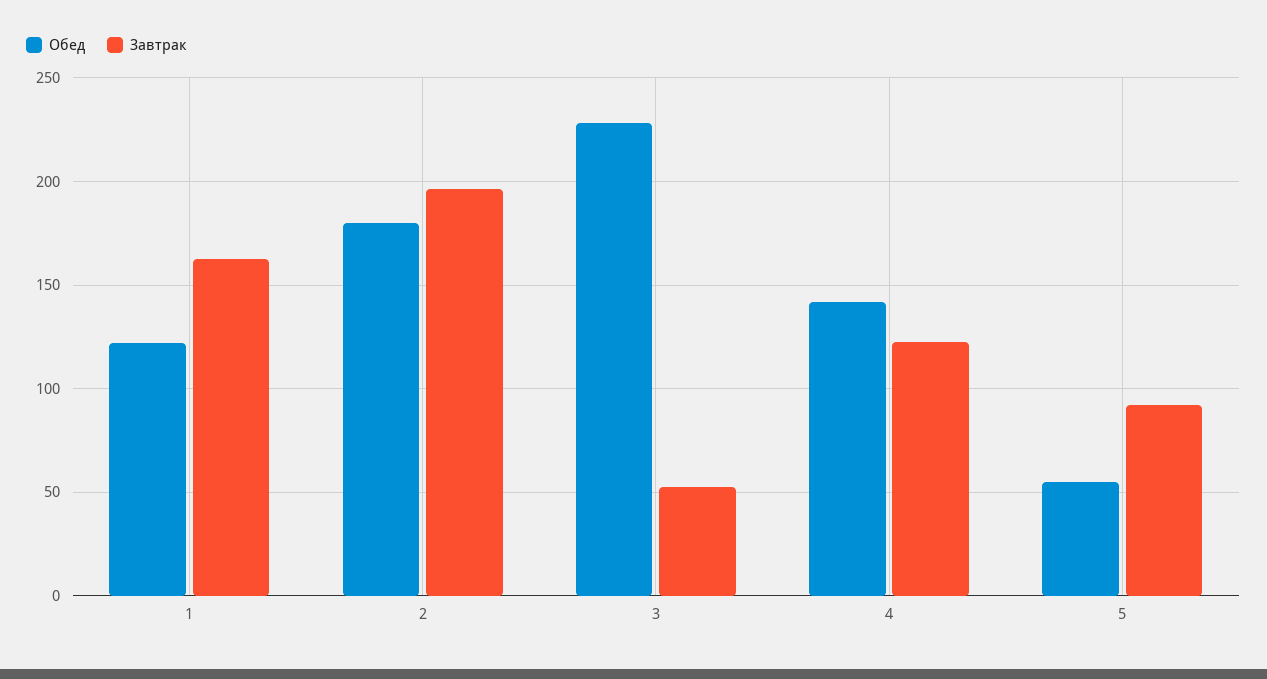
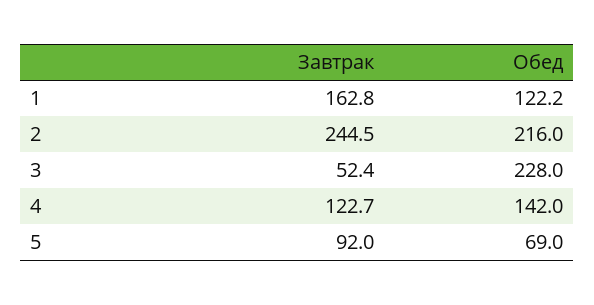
Обед, 2: 180 -> 216
Завтрак, 2: 195 -> 244.5
Обед, 5: 55 -> 69

